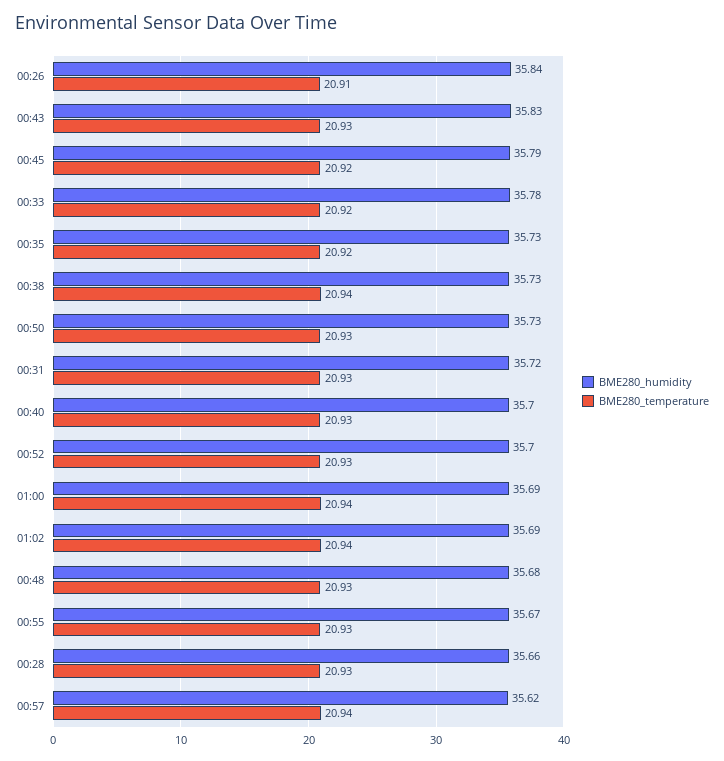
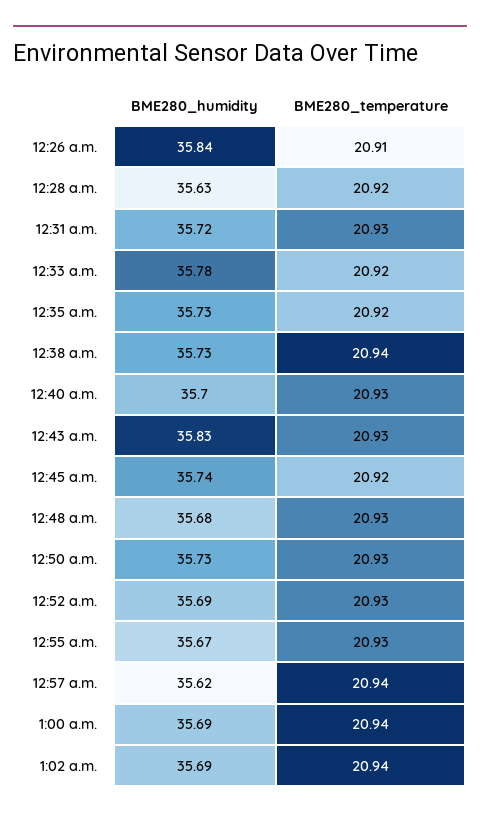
BME280_humidity, 00:45: 35.79 -> 35.74
BME280_humidity, 00:52: 35.7 -> 35.69
BME280_humidity, 00:28: 35.66 -> 35.63
BME280_temperature, 00:28: 20.93 -> 20.92

